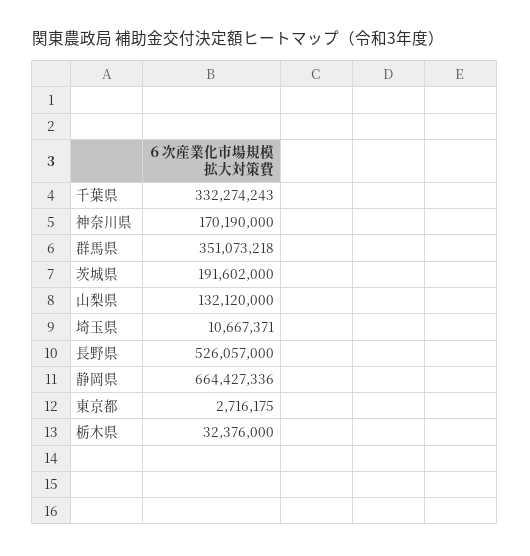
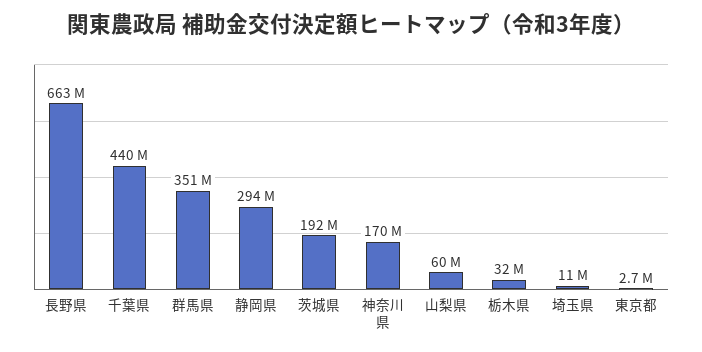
千葉県: 332274243 -> 440000000
山梨県: 132120000 -> 60000000
長野県: 526057000 -> 663000000
静岡県: 664427336 -> 294000000

